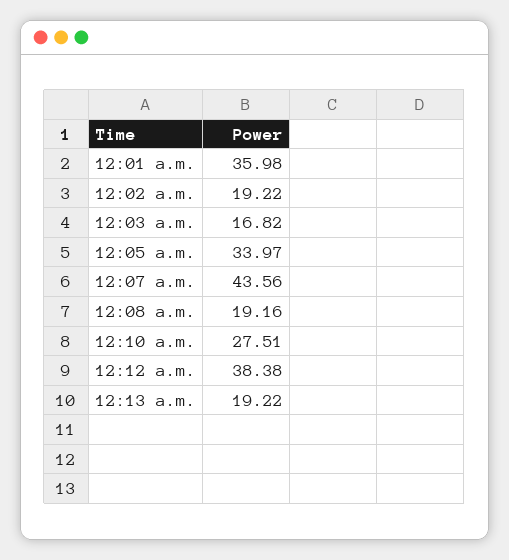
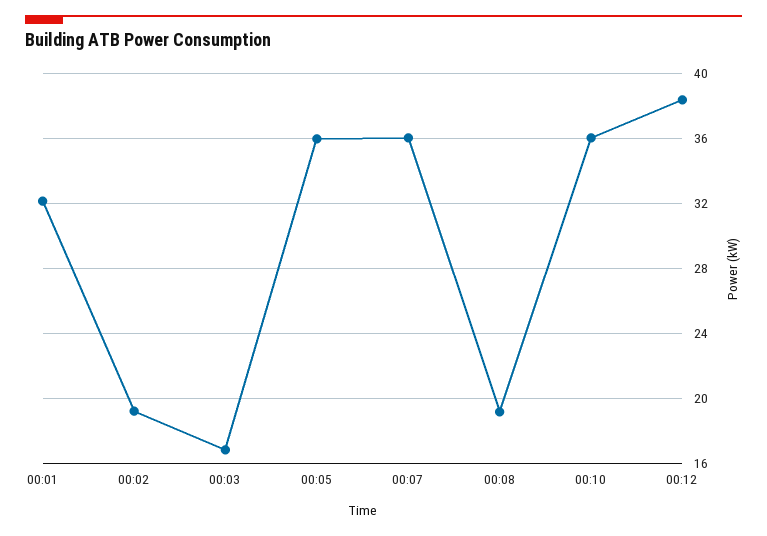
12:01 a.m.: 35.98 -> 32
12:05 a.m.: 33.97 -> 36
12:07 a.m.: 43.56 -> 36
12:10 a.m.: 27.51 -> 36
12:13 a.m.: 19.22 -> none

